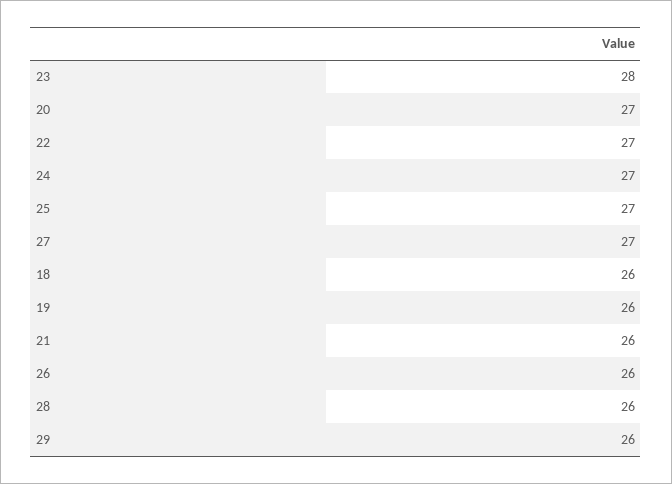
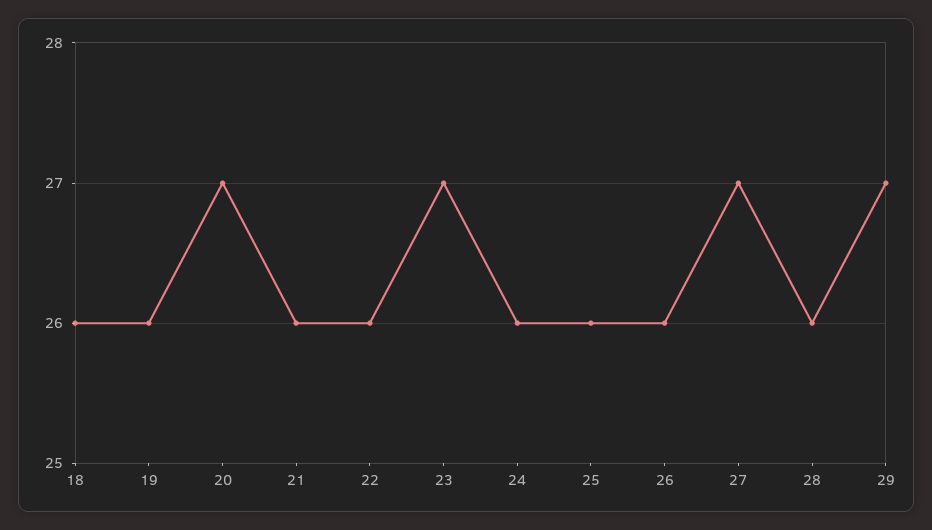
23: 28 -> 27
22: 27 -> 26
24: 27 -> 26
25: 27 -> 26
29: 26 -> 27

